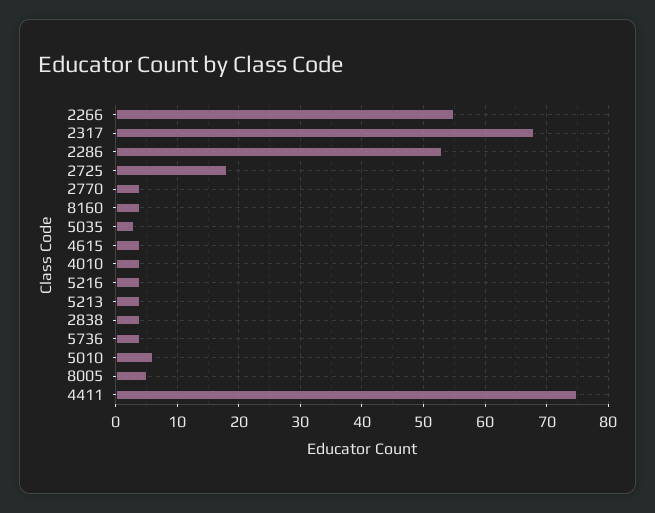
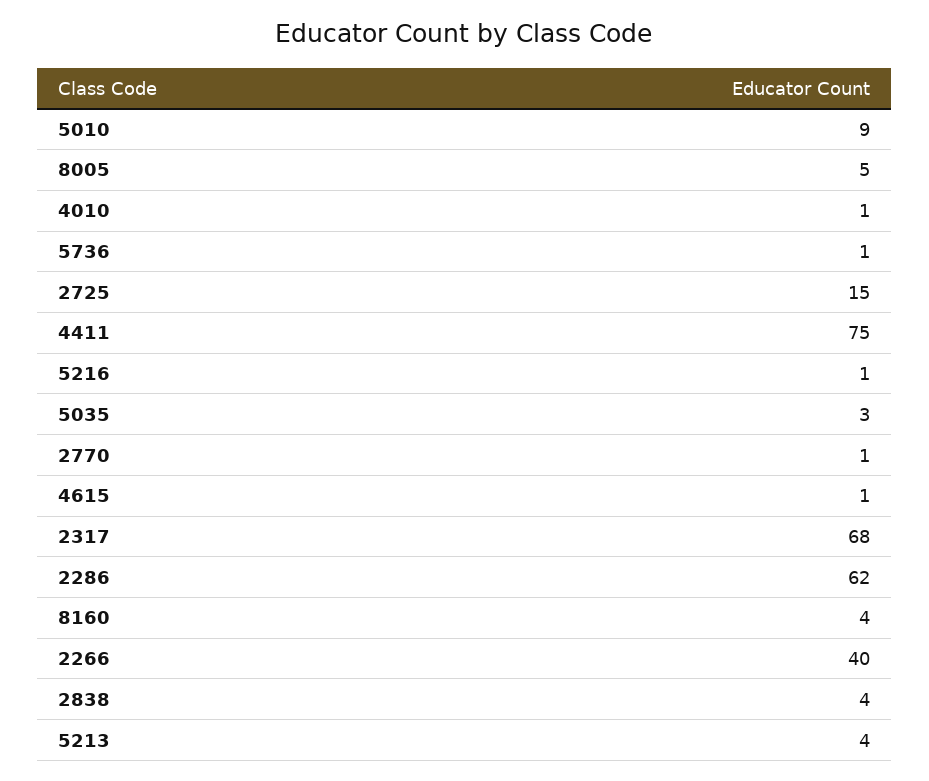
2266: 55 -> 40
2286: 53 -> 62
2725: 18 -> 15
2770: 4 -> 1
4615: 4 -> 1
4010: 4 -> 1
5216: 4 -> 1
5736: 4 -> 1
5010: 6 -> 9

